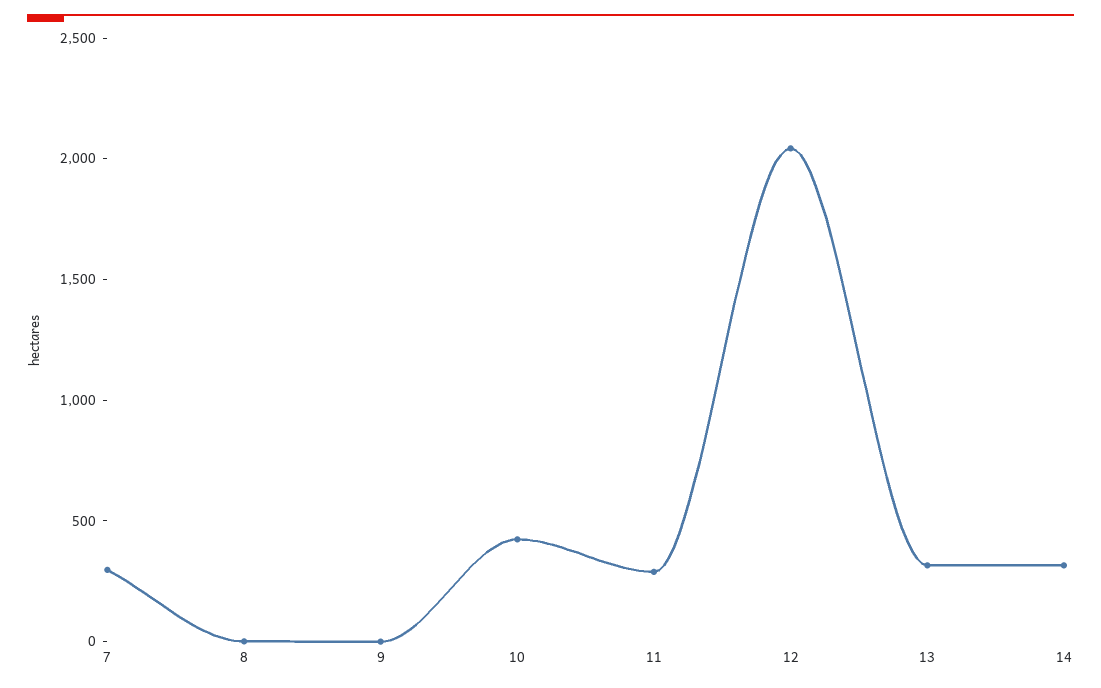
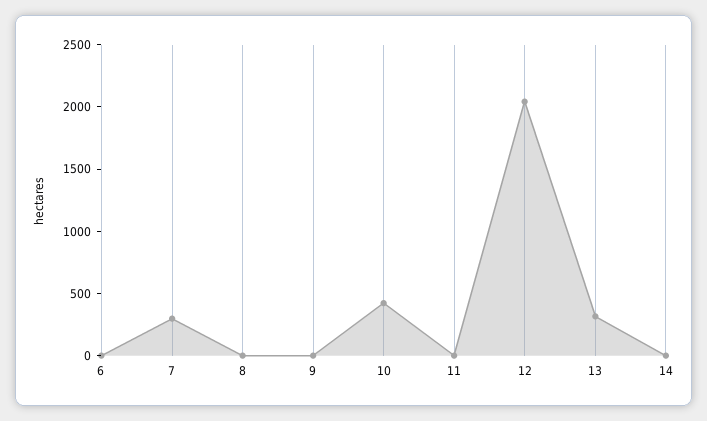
11: 300 -> 0
14: 300 -> 0
6: none -> 0

